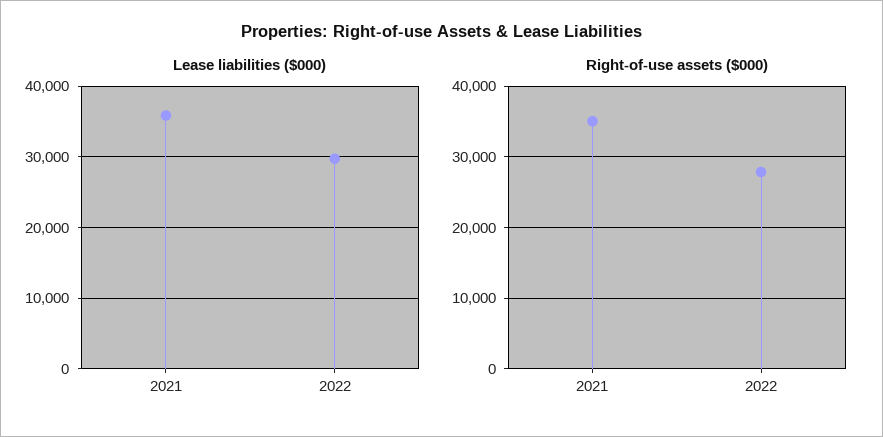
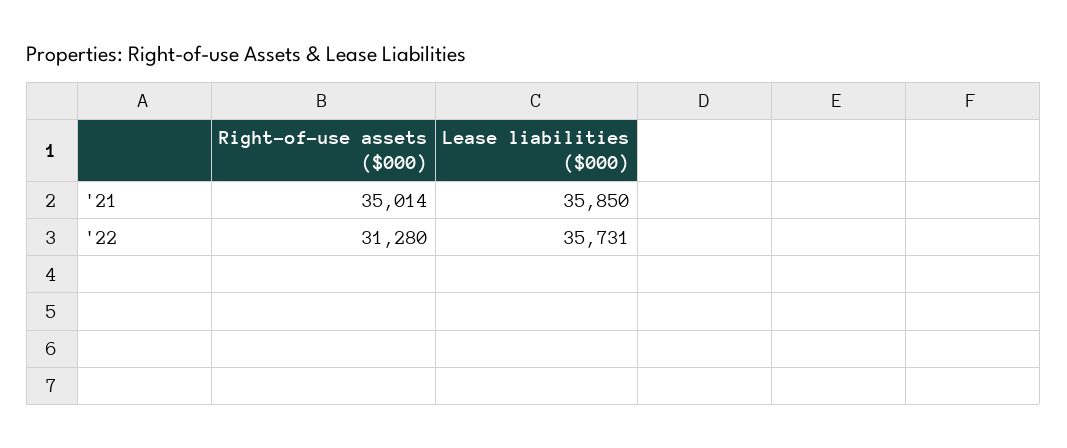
Lease liabilities ($000), 2022: 30000 -> 35731
Right-of-use assets ($000), 2022: 28000 -> 31280

